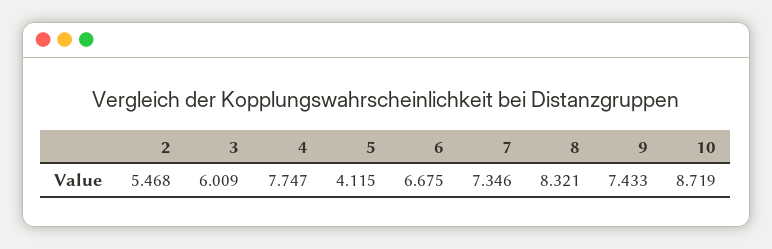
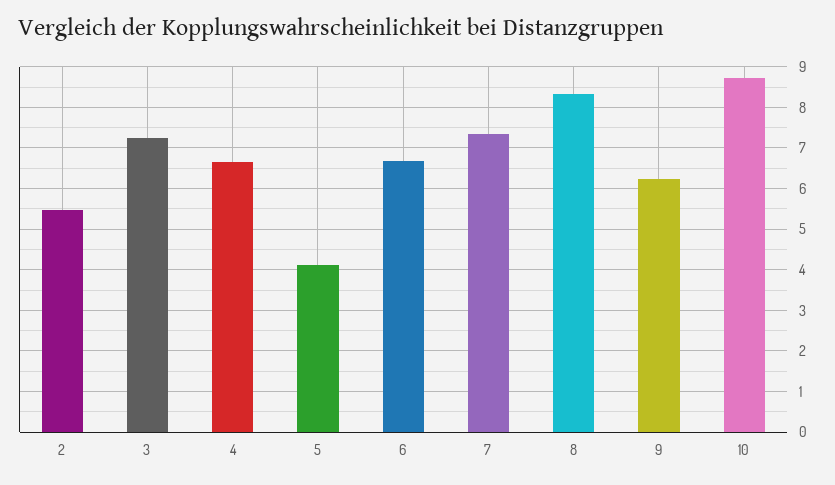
3: 6.009 -> 7.2
4: 7.747 -> 6.6
9: 7.433 -> 6.2

